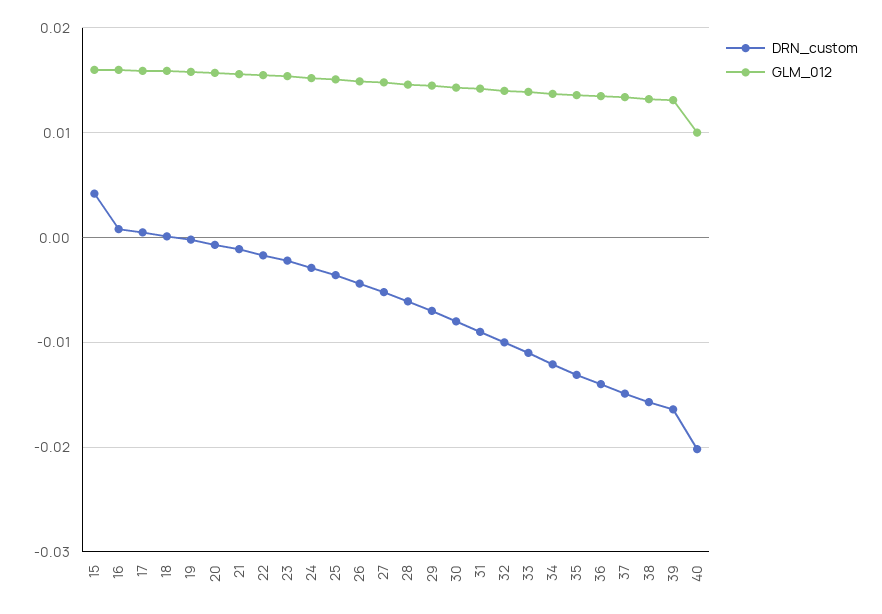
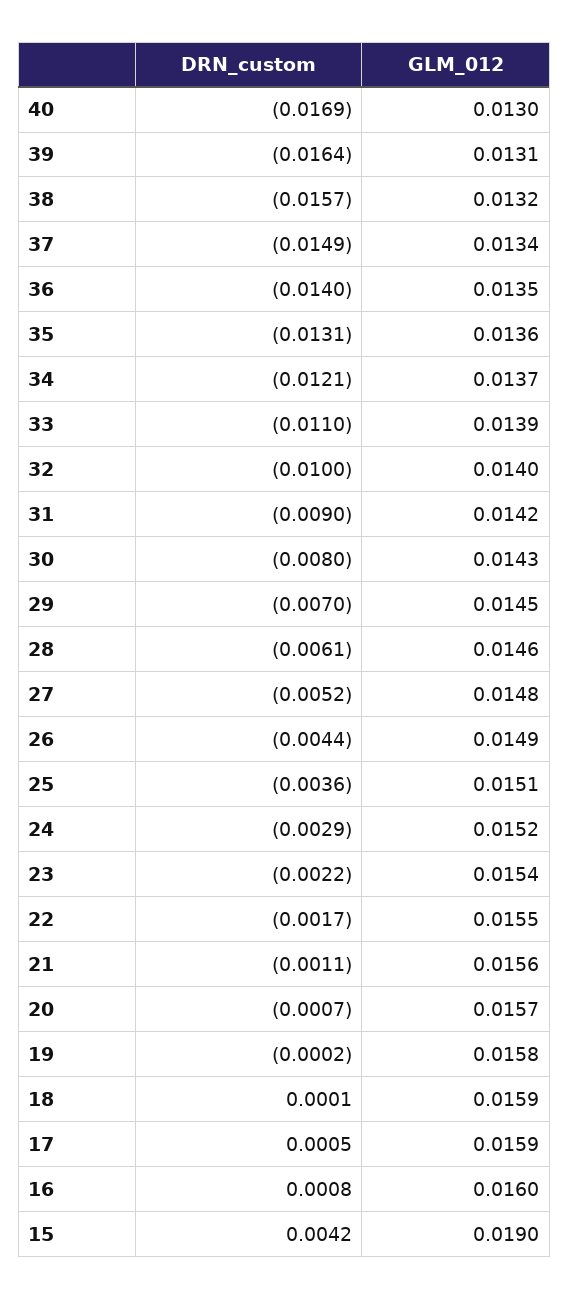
GLM_012, 15: 0.016 -> 0.019
DRN_custom, 40: -0.02 -> -0.0169
GLM_012, 40: 0.01 -> 0.013

